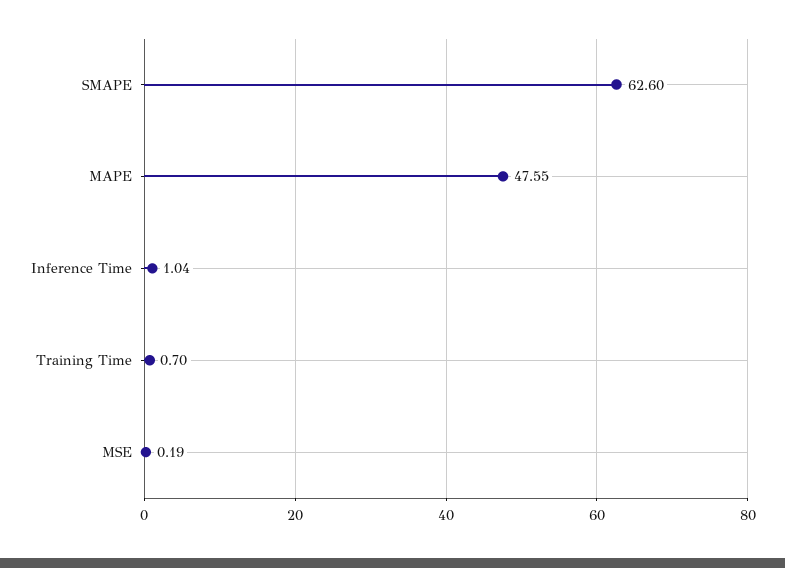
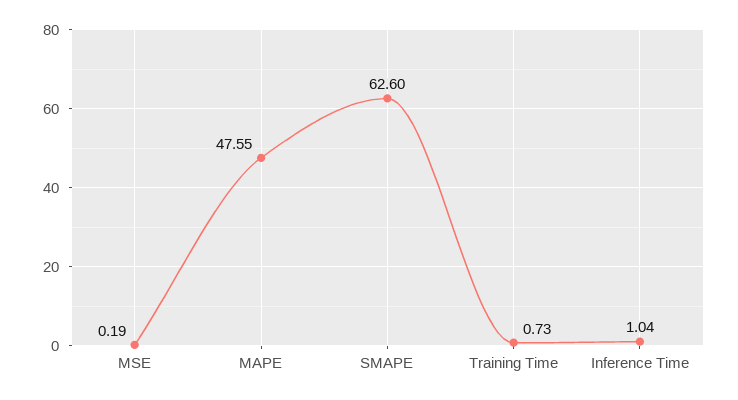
Training Time: 0.7 -> 0.73

